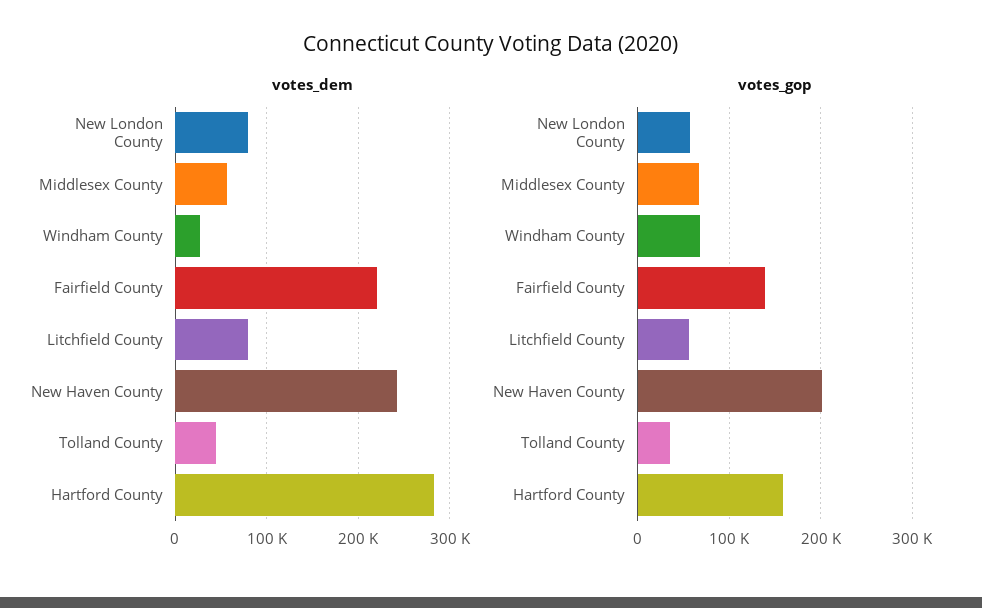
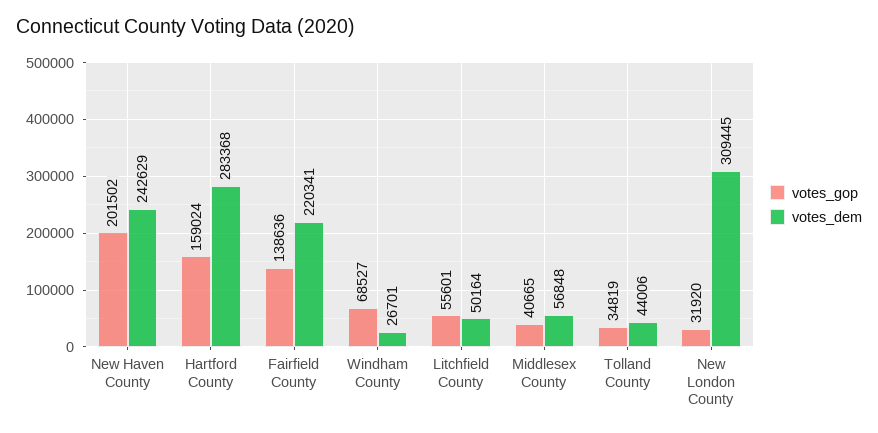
votes_dem, New London County: 80000 -> 309445
votes_dem, Litchfield County: 80000 -> 50164
votes_gop, New London County: 60000 -> 31920
votes_gop, Middlesex County: 70000 -> 40665

